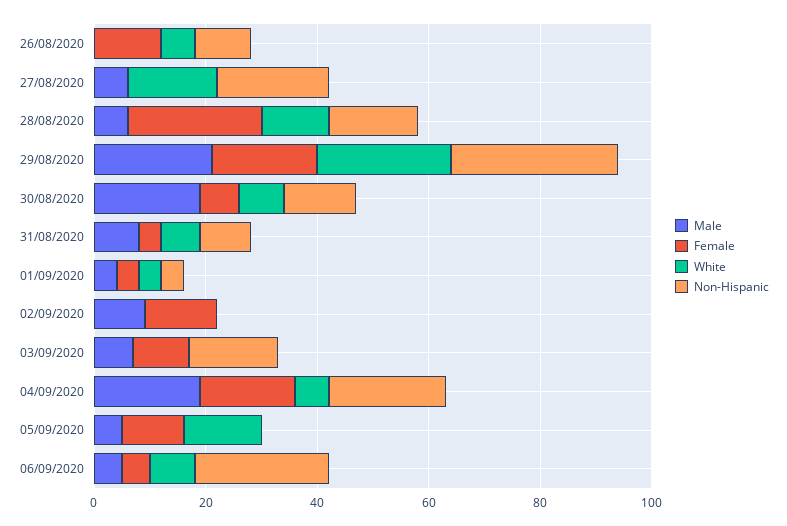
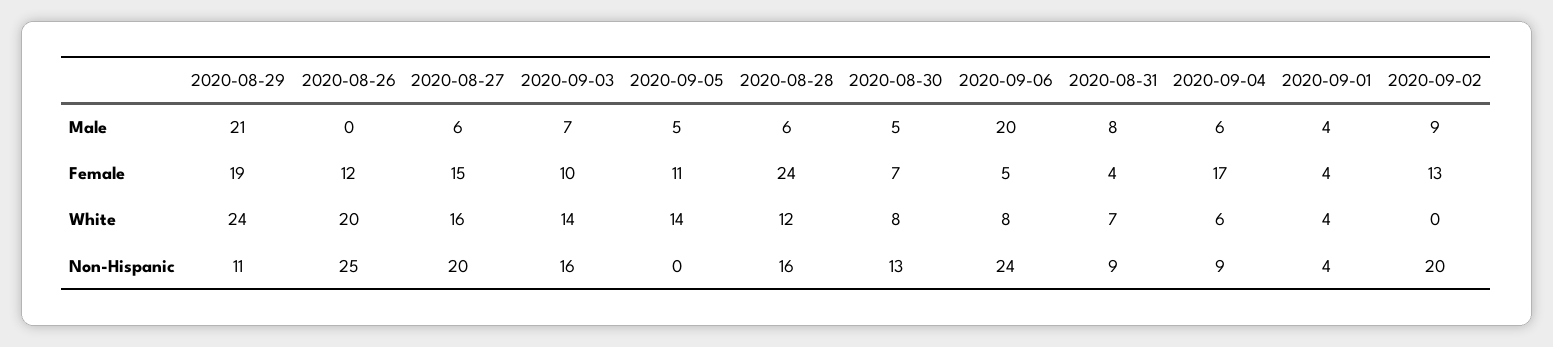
White, 26/08/2020: 5 -> 20
Non-Hispanic, 26/08/2020: 10 -> 25
Female, 27/08/2020: 0 -> 15
Non-Hispanic, 29/08/2020: 30 -> 11
Male, 30/08/2020: 20 -> 5
Non-Hispanic, 02/09/2020: 0 -> 20
White, 03/09/2020: 0 -> 14
Male, 04/09/2020: 20 -> 6
Non-Hispanic, 04/09/2020: 20 -> 9
Male, 06/09/2020: 5 -> 20

